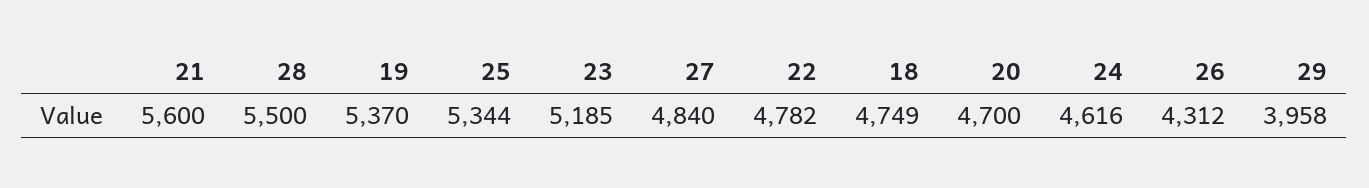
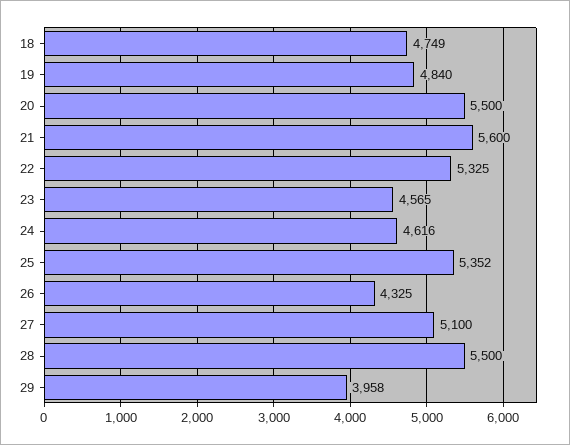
19: 5370 -> 4840
25: 5344 -> 5352
23: 5185 -> 4565
27: 4840 -> 5100
22: 4782 -> 5325
20: 4700 -> 5500
26: 4312 -> 4325

